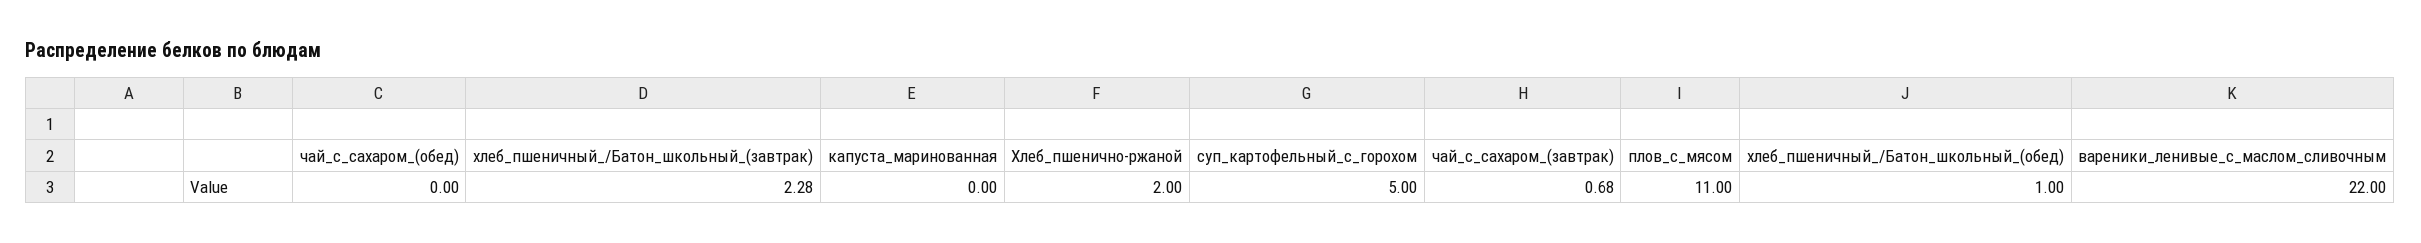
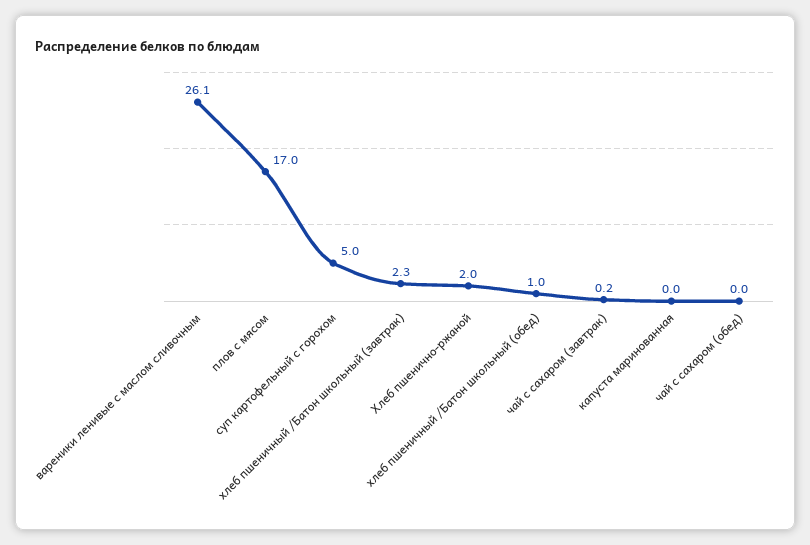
чай_с_сахаром_(завтрак): 0.68 -> 0.2
плов_с_мясом: 11 -> 17
вареники_ленивые_с_маслом_сливочным: 22 -> 26.1

